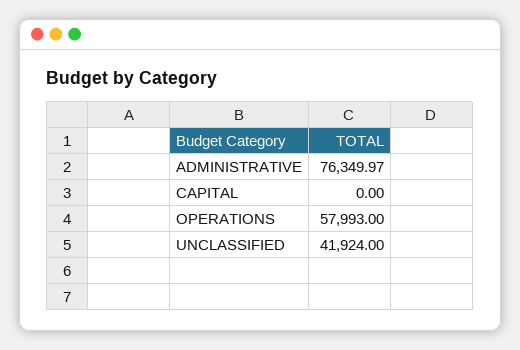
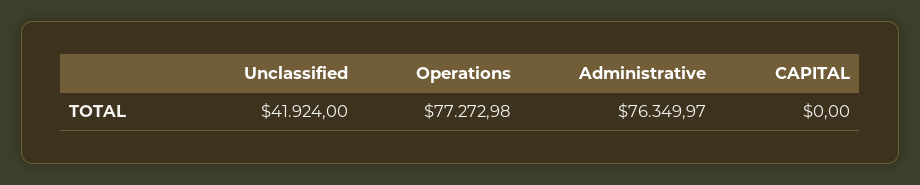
OPERATIONS: 57993 -> 77272.98

